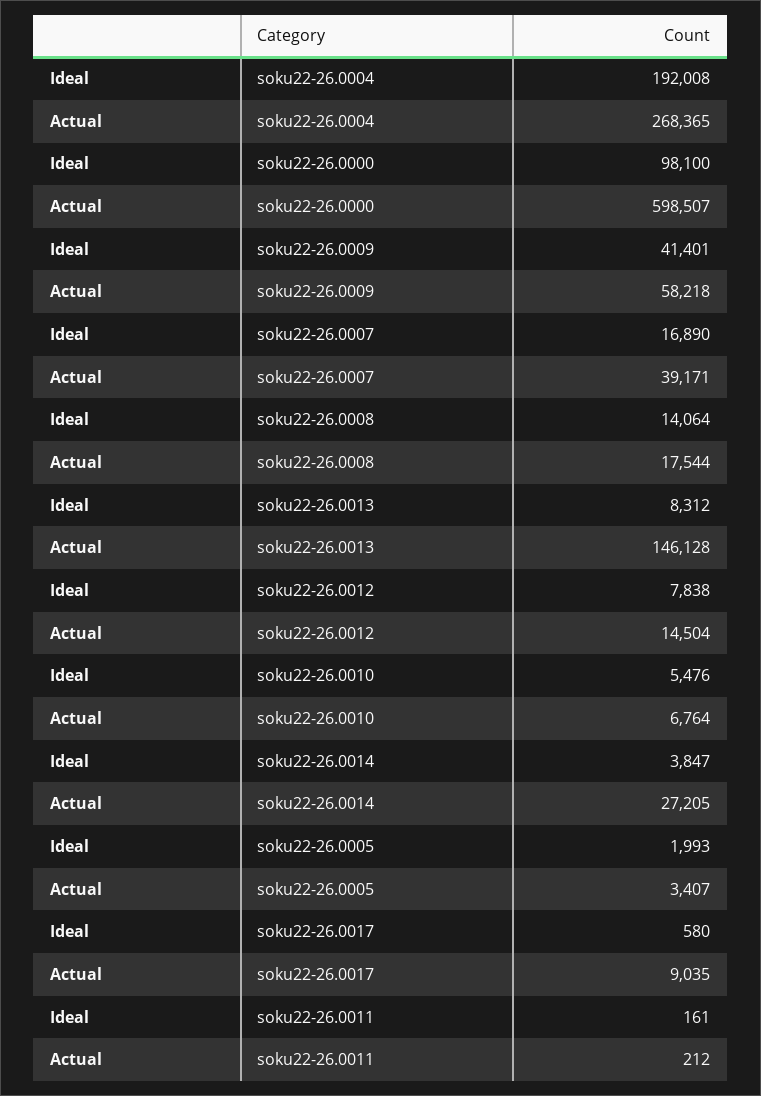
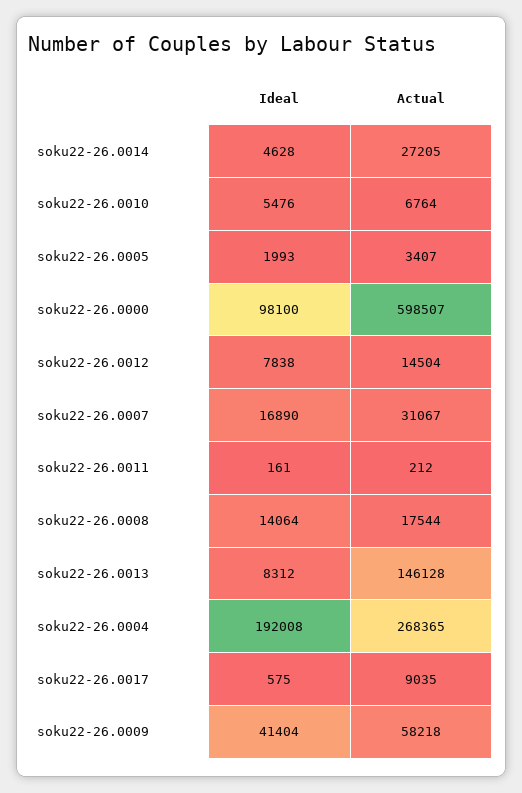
Ideal, soku22-26.0009: 41401 -> 41404
Actual, soku22-26.0007: 39171 -> 31067
Ideal, soku22-26.0014: 3847 -> 4628
Ideal, soku22-26.0017: 580 -> 575

